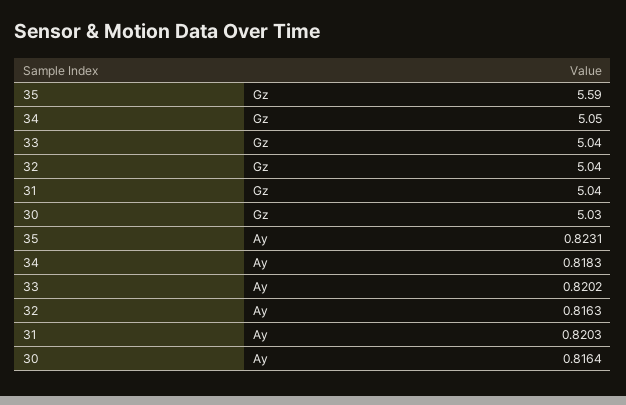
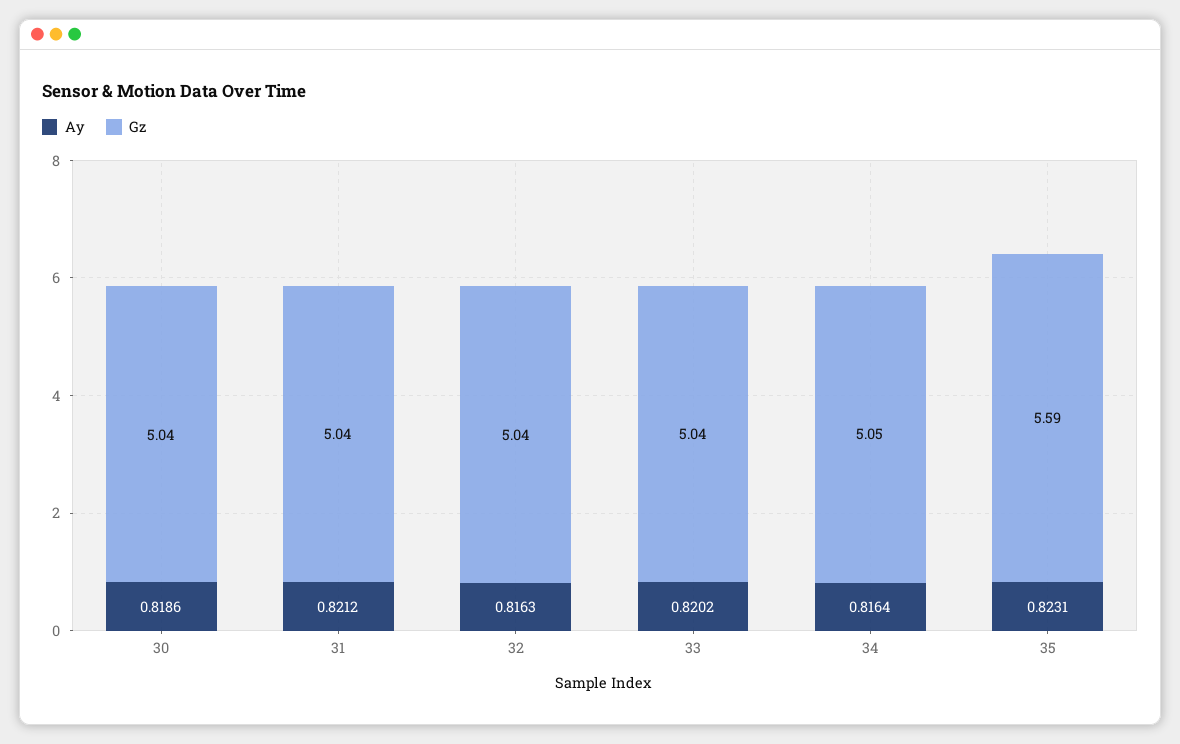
Gz, 30: 5.03 -> 5.04
Ay, 34: 0.8183 -> 0.8164
Ay, 31: 0.8203 -> 0.8212
Ay, 30: 0.8164 -> 0.8186

